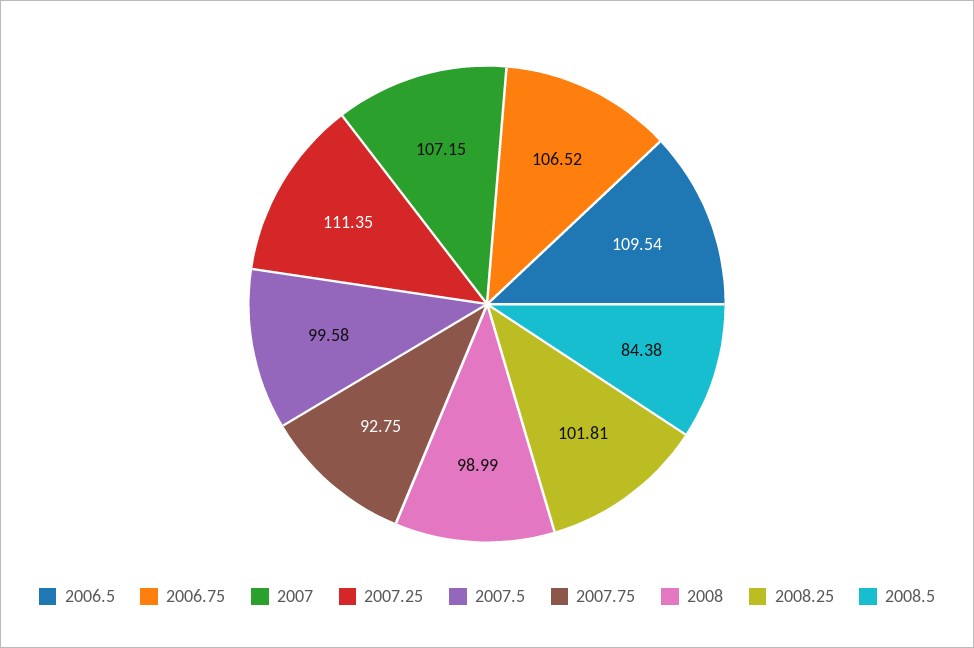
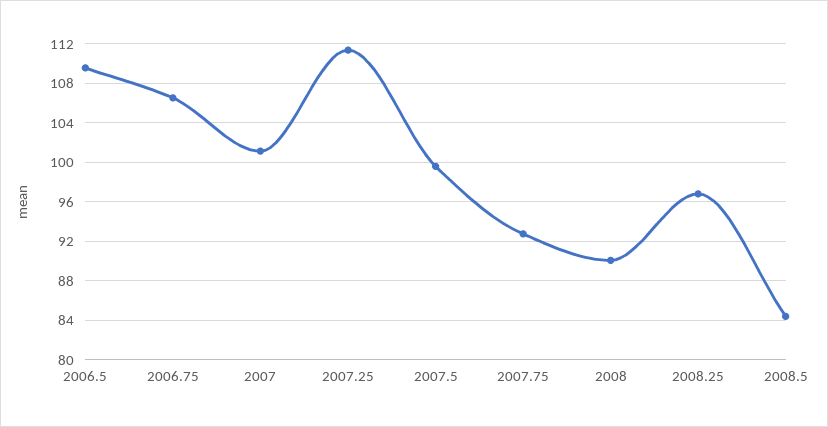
2007: 107.15 -> 101
2008: 98.99 -> 90
2008.25: 101.81 -> 97

